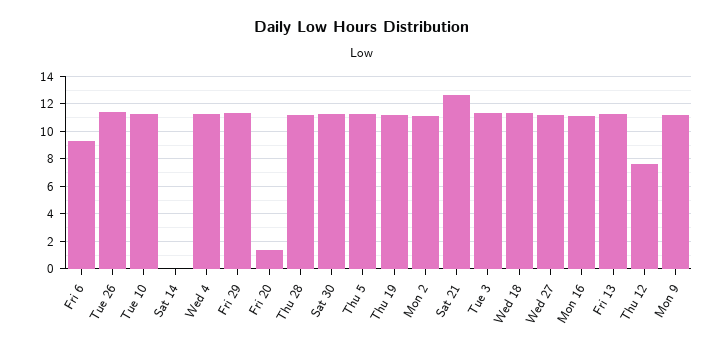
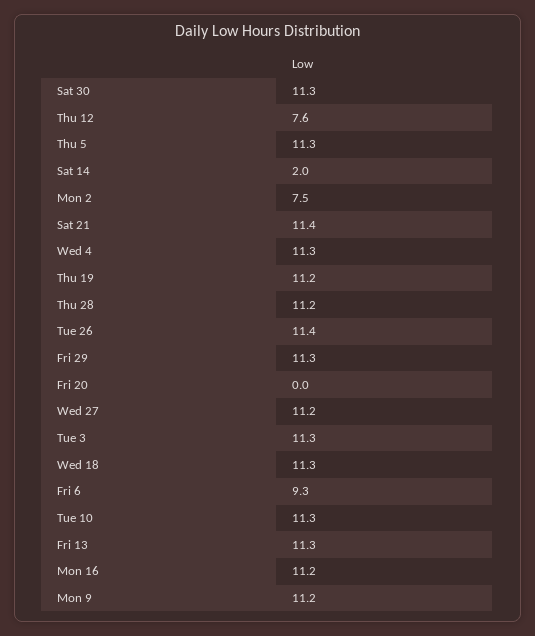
Sat 14: 0 -> 2
Fri 20: 1.5 -> 0
Mon 2: 11 -> 7.5
Sat 21: 12.5 -> 11.4

